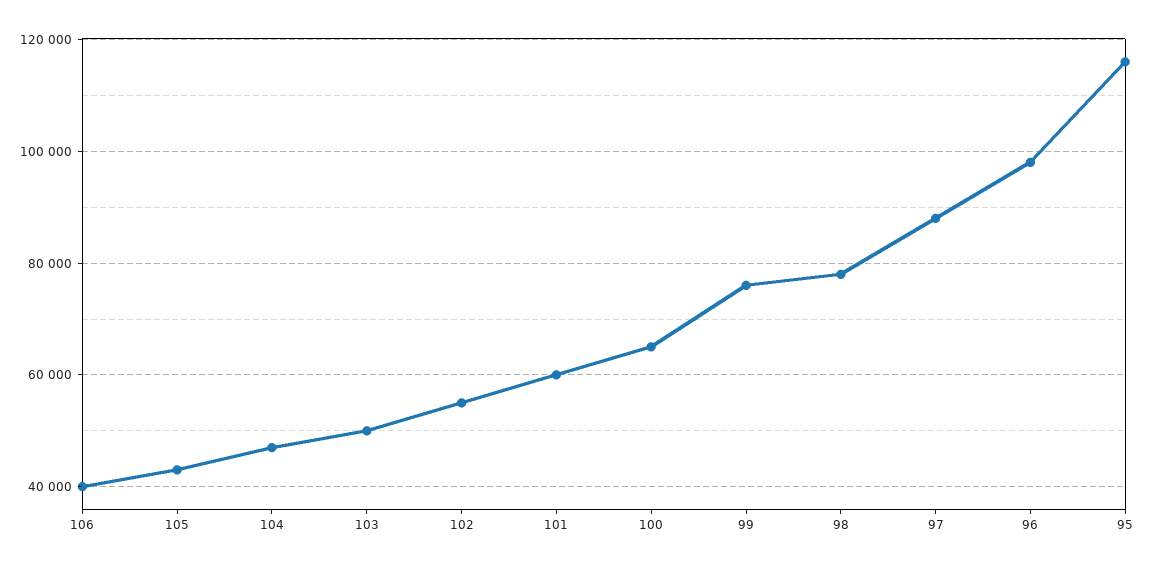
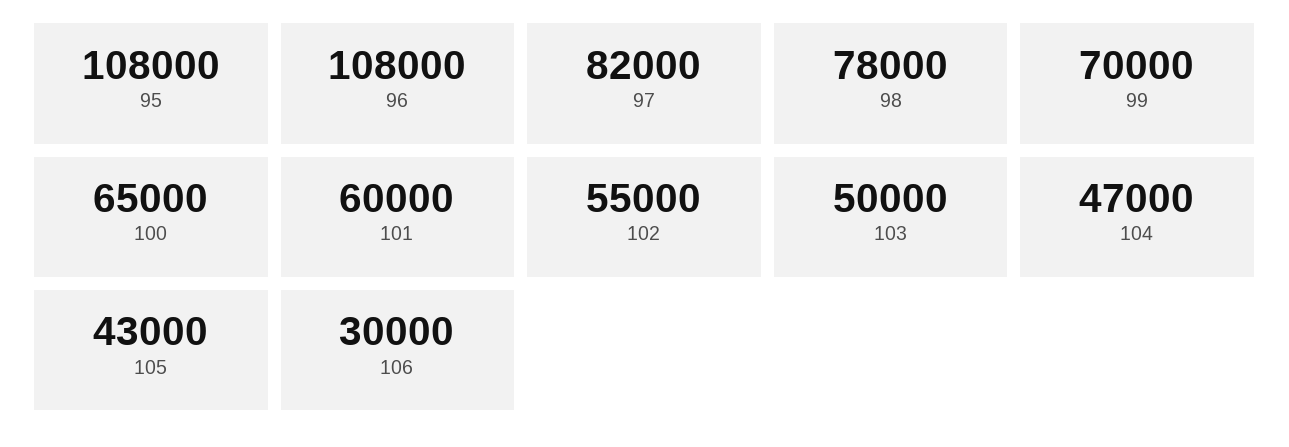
106: 40000 -> 30000
99: 76000 -> 70000
97: 88000 -> 82000
96: 98000 -> 108000
95: 116000 -> 108000

